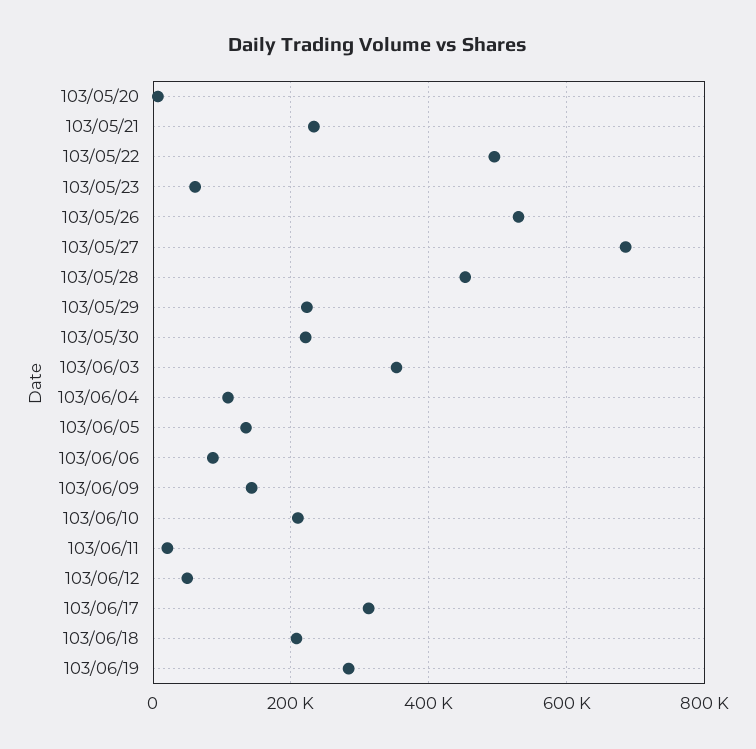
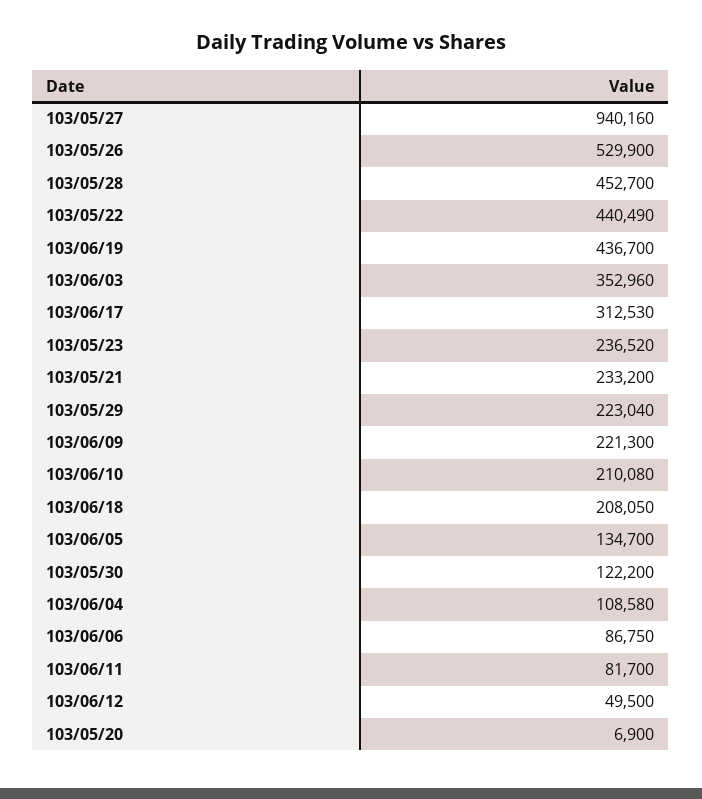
103/05/22: 500000 -> 440490
103/05/23: 60000 -> 236520
103/05/27: 680000 -> 940160
103/05/30: 220000 -> 122200
103/06/09: 140000 -> 221300
103/06/11: 20000 -> 81700
103/06/19: 280000 -> 436700

